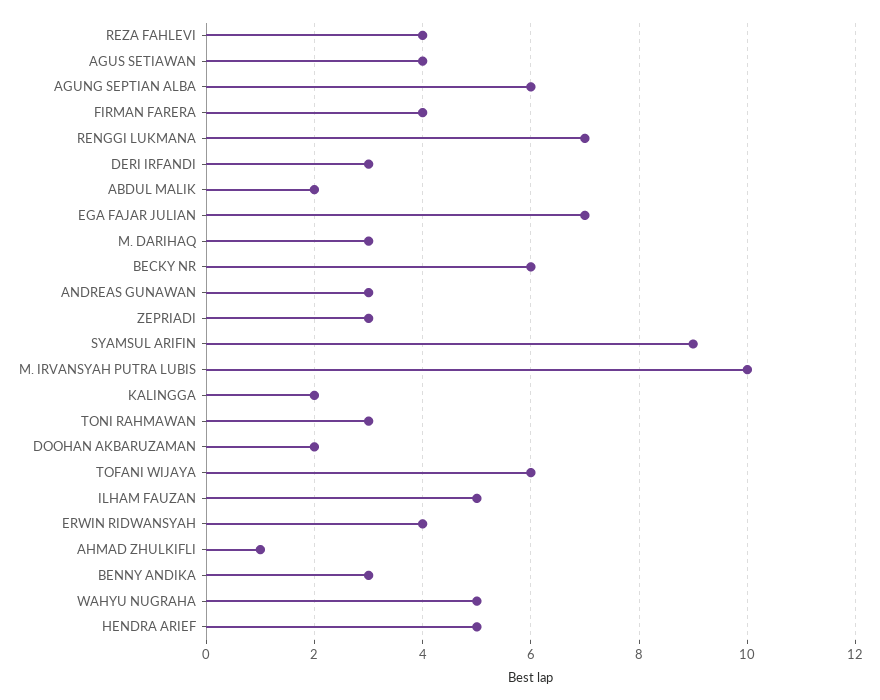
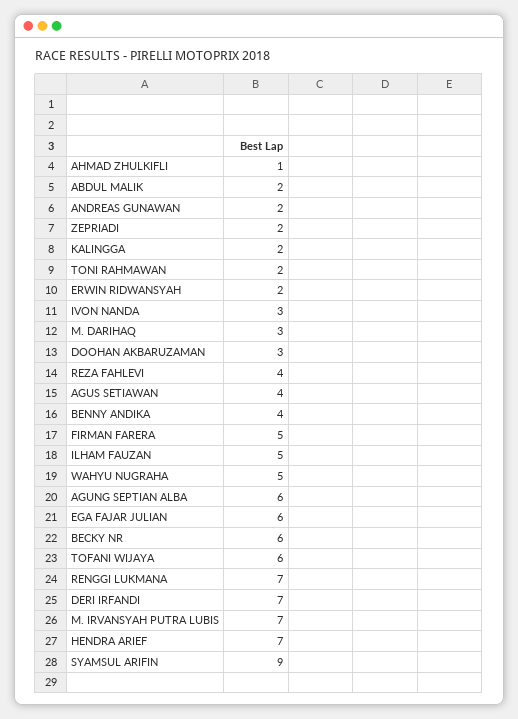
FIRMAN FARERA: 4 -> 5
DERI IRFANDI: 3 -> 7
EGA FAJAR JULIAN: 7 -> 6
ANDREAS GUNAWAN: 3 -> 2
ZEPRIADI: 3 -> 2
M. IRVANSYAH PUTRA LUBIS: 10 -> 7
TONI RAHMAWAN: 3 -> 2
DOOHAN AKBARUZAMAN: 2 -> 3
ERWIN RIDWANSYAH: 4 -> 2
BENNY ANDIKA: 3 -> 4
HENDRA ARIEF: 5 -> 7
IVON NANDA: none -> 3

